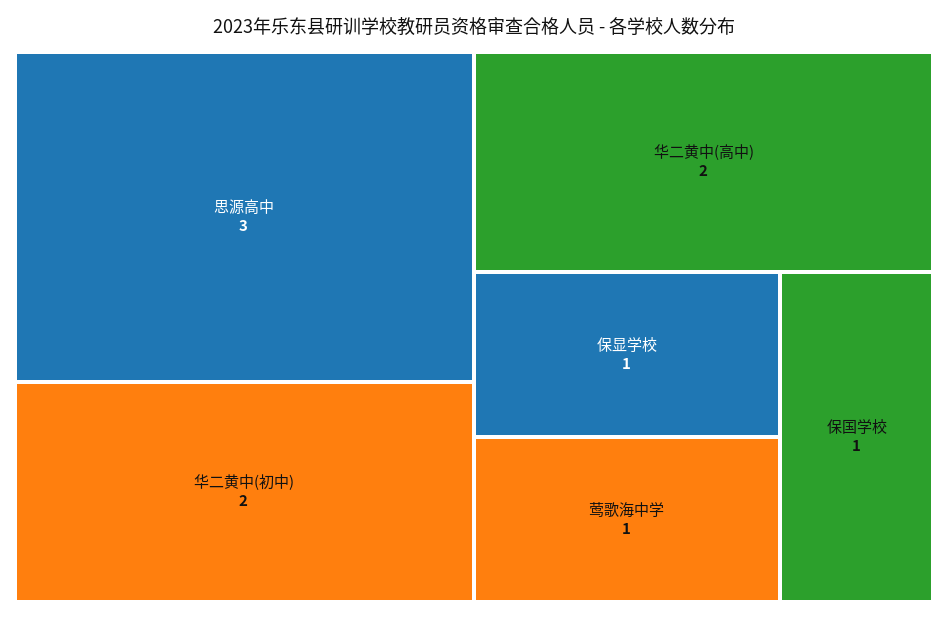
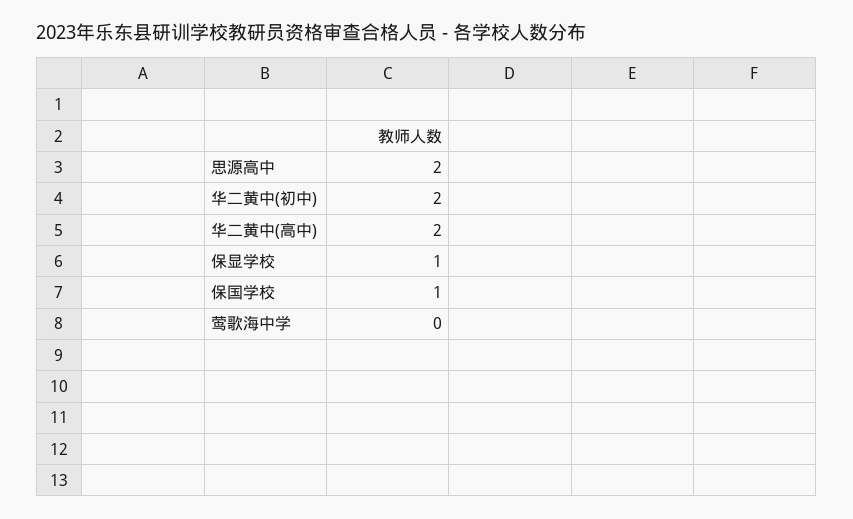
思源高中: 3 -> 2
莺歌海中学: 1 -> 0

